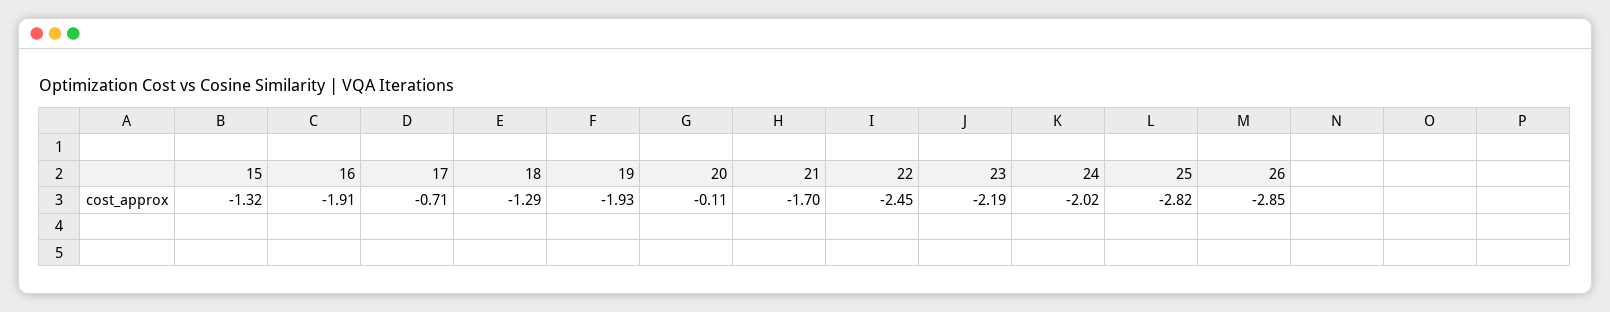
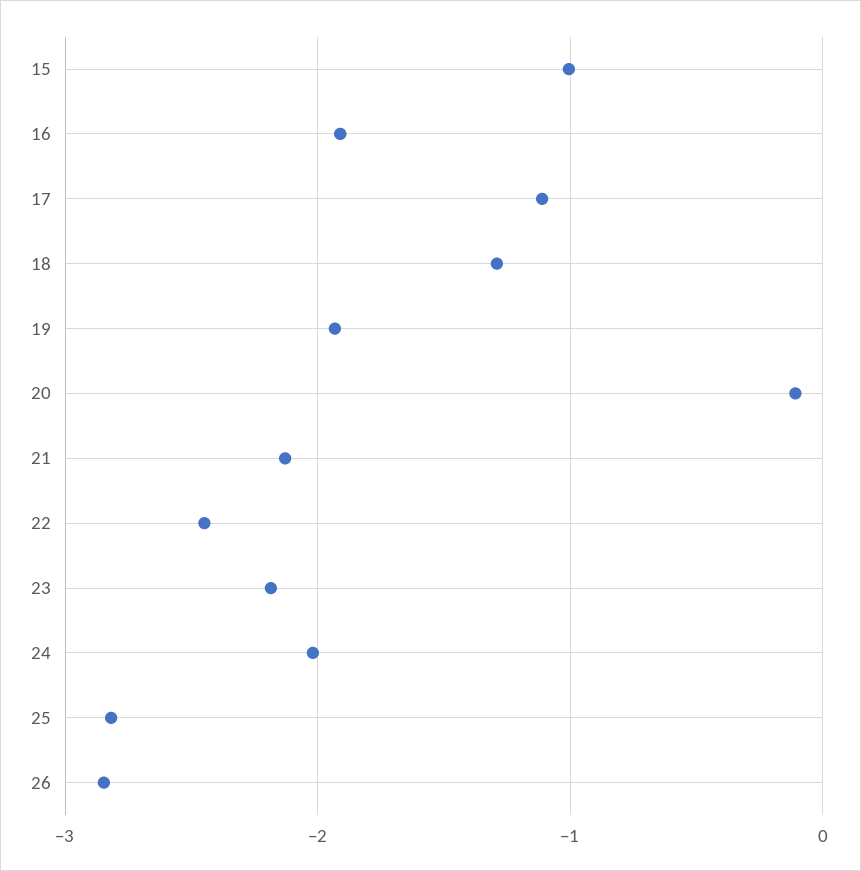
15: -1.32 -> -1
17: -0.71 -> -1.1
21: -1.7 -> -2.1

